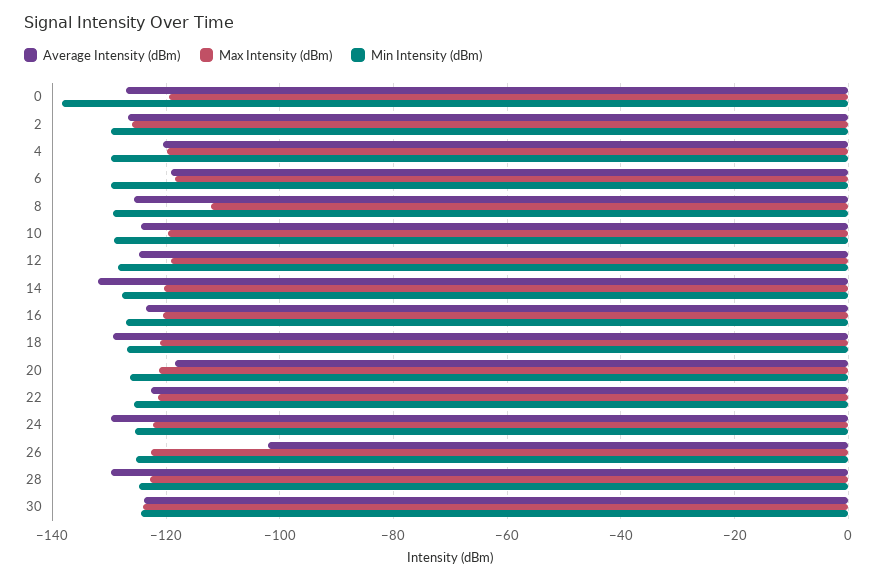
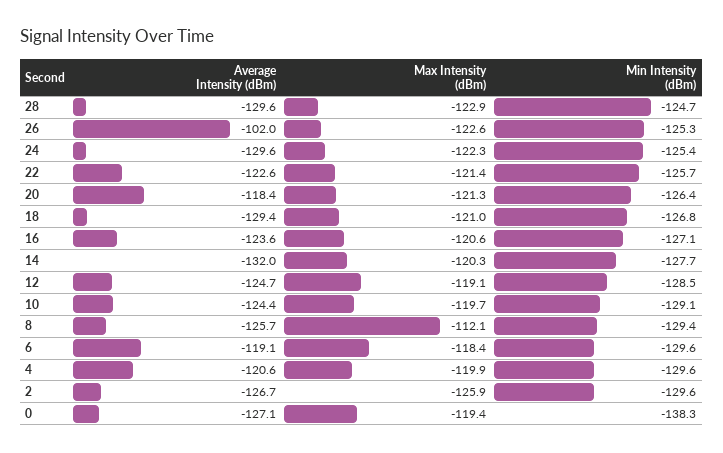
Average Intensity (dBm), 30: -124 -> none
Max Intensity (dBm), 30: -124 -> none
Min Intensity (dBm), 30: -124 -> none

